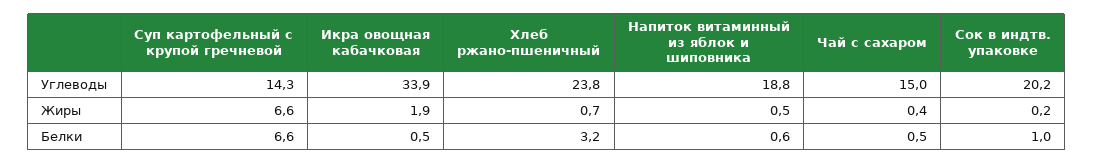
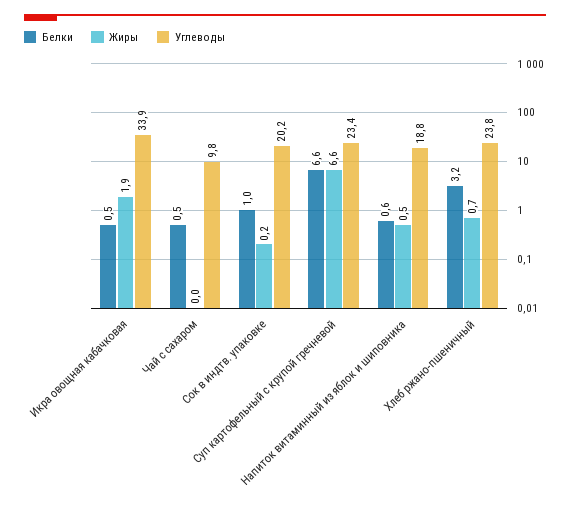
Углеводы, Суп картофельный с крупой гречневой: 14.3 -> 23.4
Углеводы, Чай с сахаром: 15 -> 9.8
Жиры, Чай с сахаром: 0.4 -> 0

